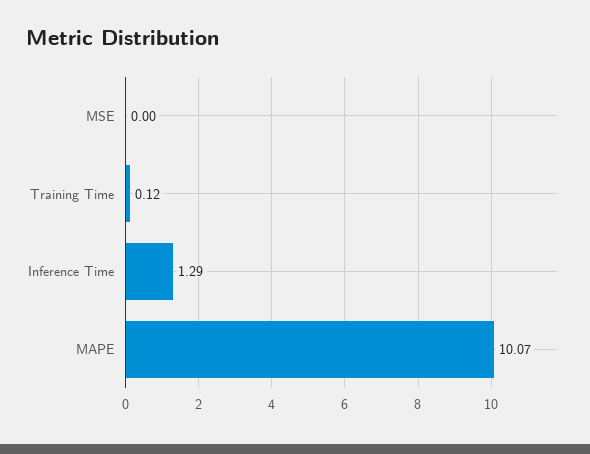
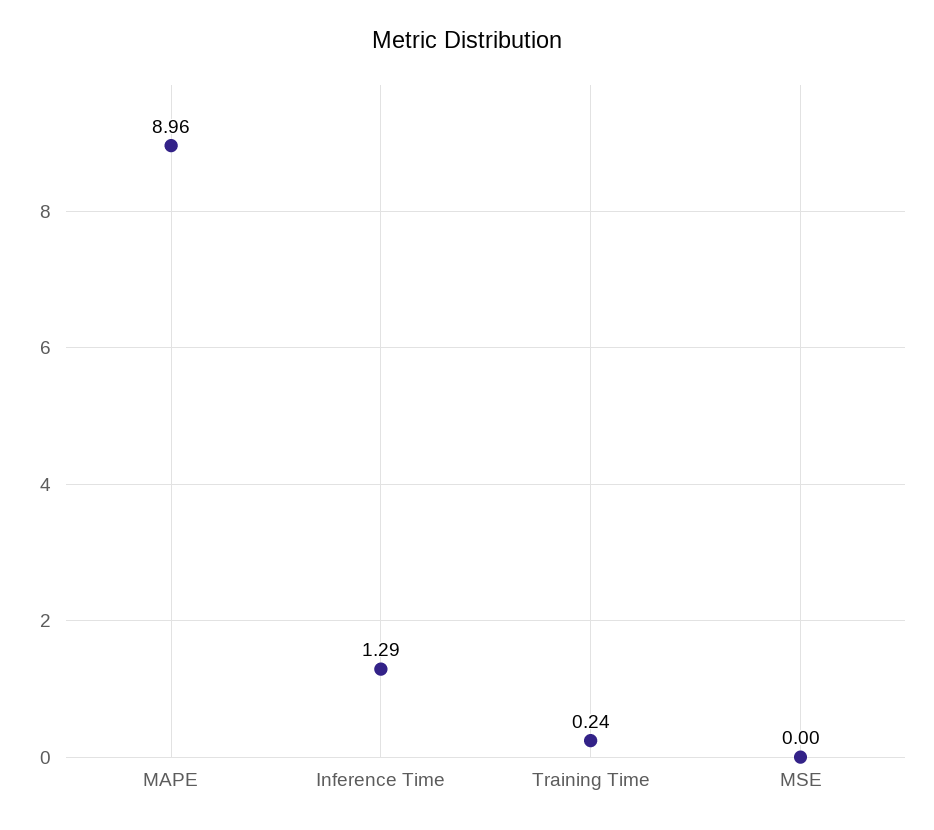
Training Time: 0.12 -> 0.24
MAPE: 10.07 -> 8.96

